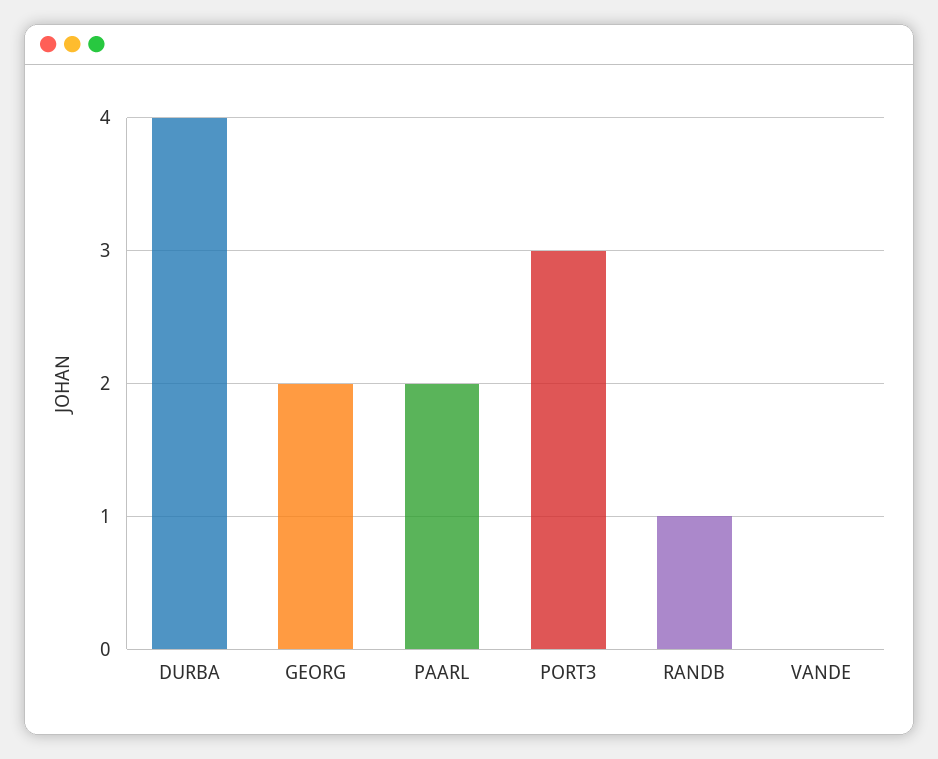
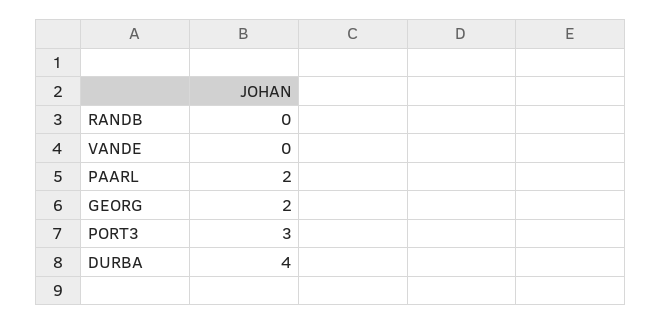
RANDB: 1 -> 0

